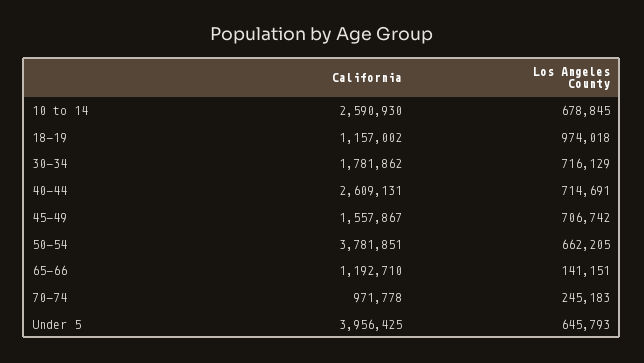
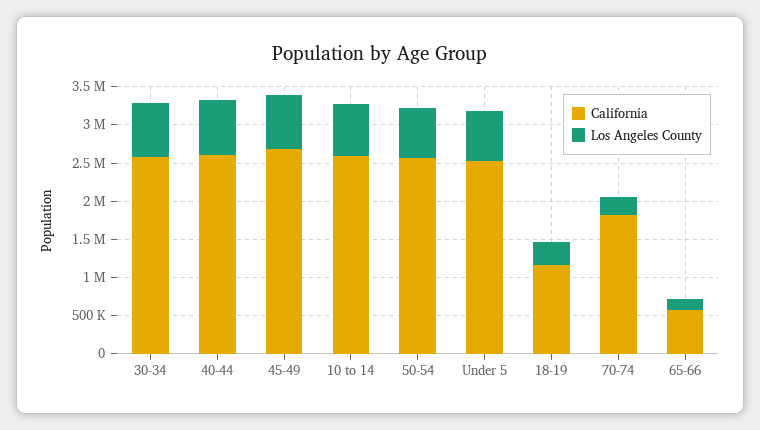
Los Angeles County, 18-19: 974018 -> 250000
California, 30-34: 1781862 -> 2500000
California, 45-49: 1557867 -> 2750000
California, 50-54: 3781851 -> 2500000
California, 65-66: 1192710 -> 500000
California, 70-74: 971778 -> 1750000
California, Under 5: 3956425 -> 2500000

